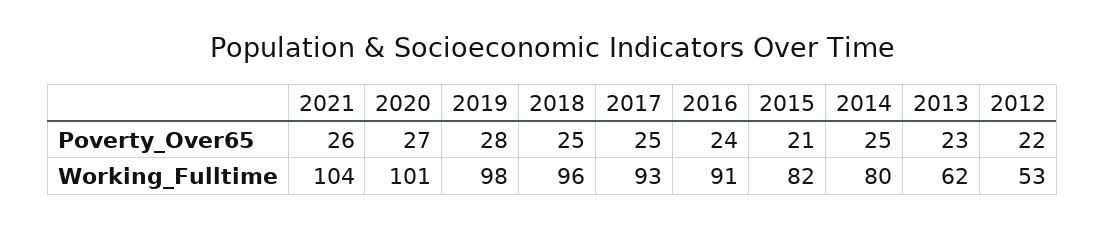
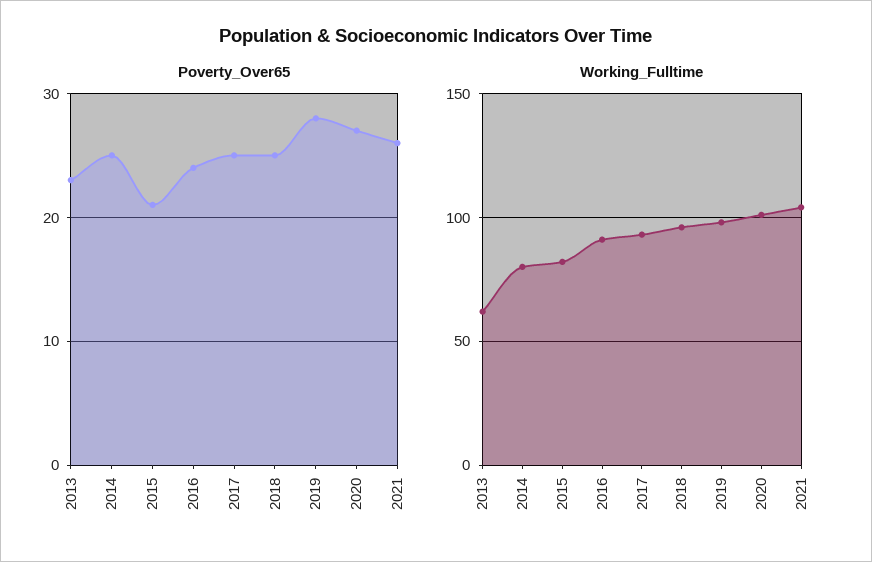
Poverty_Over65, 2012: 22 -> none
Working_Fulltime, 2012: 53 -> none

